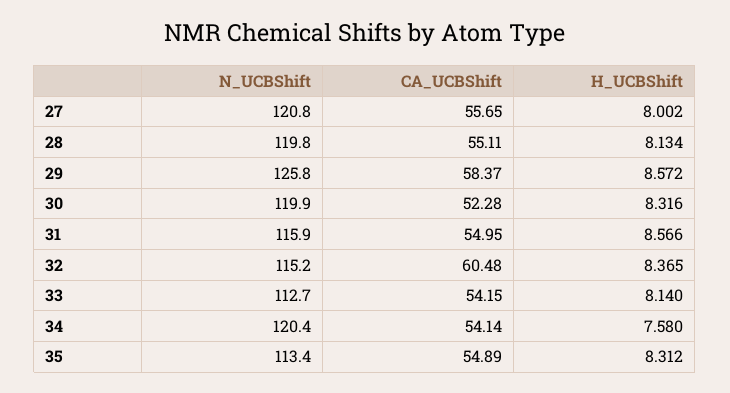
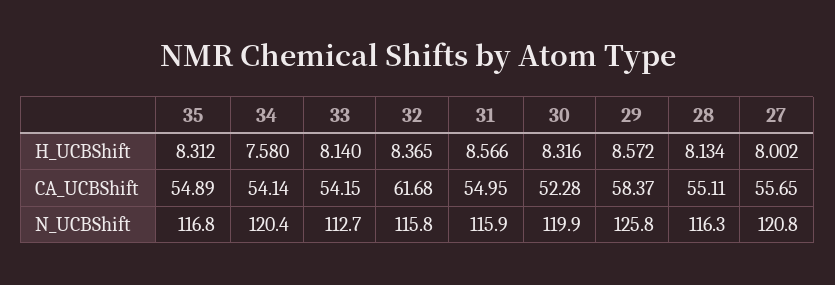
N_UCBShift, 28: 119.8 -> 116.3
N_UCBShift, 32: 115.2 -> 115.8
CA_UCBShift, 32: 60.48 -> 61.68
N_UCBShift, 35: 113.4 -> 116.8

